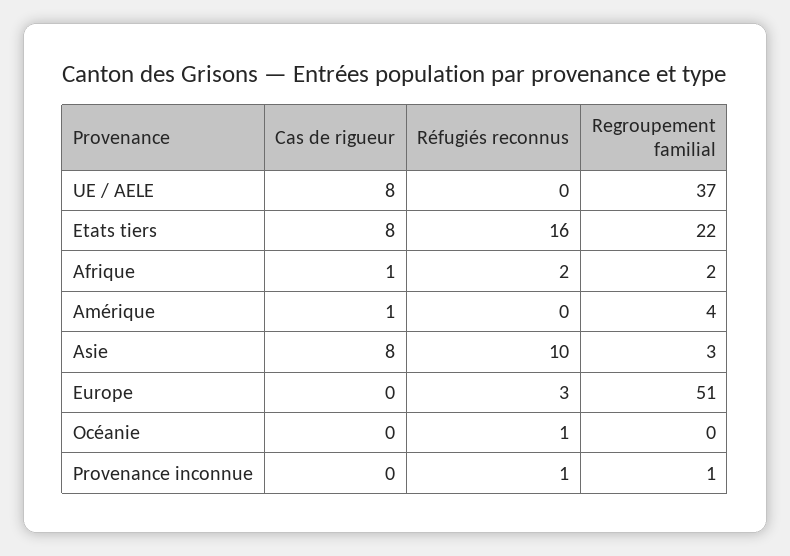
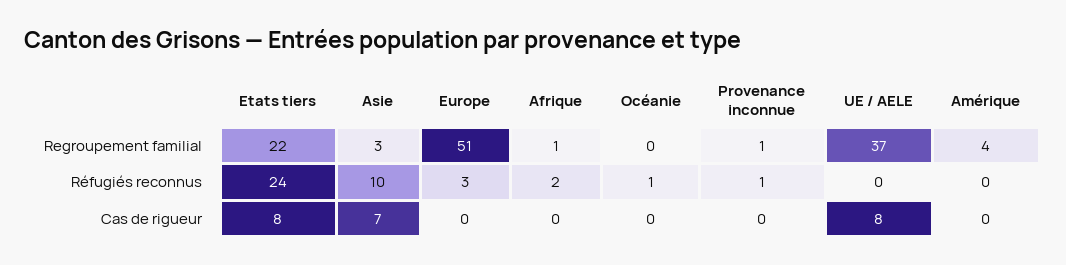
Réfugiés reconnus, Etats tiers: 16 -> 24
Cas de rigueur, Afrique: 1 -> 0
Regroupement familial, Afrique: 2 -> 1
Cas de rigueur, Amérique: 1 -> 0
Cas de rigueur, Asie: 8 -> 7

